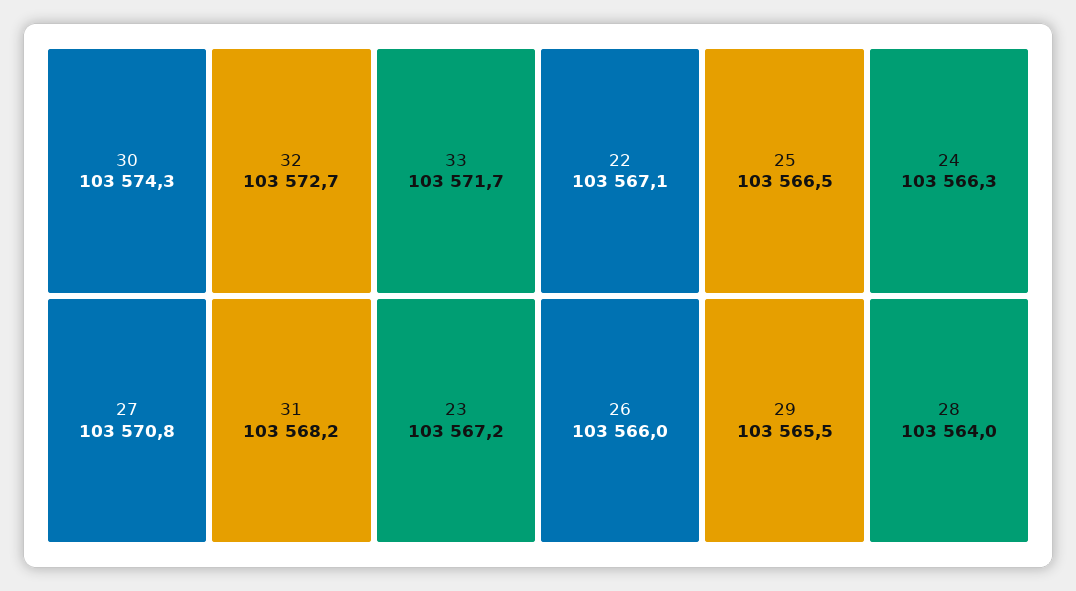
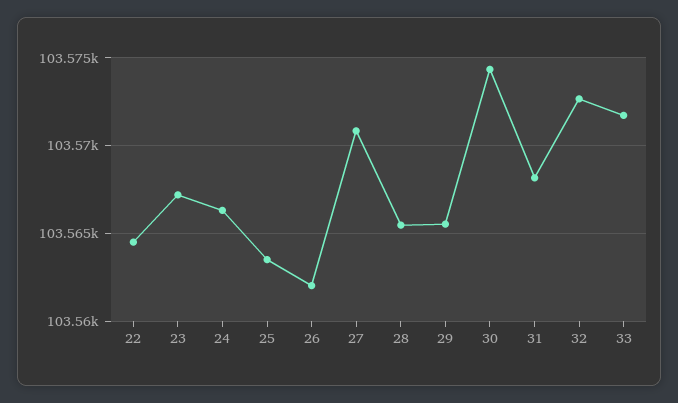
22: 103567.1 -> 103564.5
25: 103566.5 -> 103563.5
26: 103566 -> 103562
28: 103564 -> 103565.5

